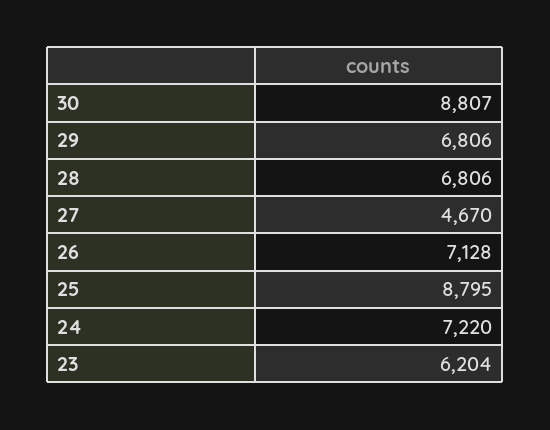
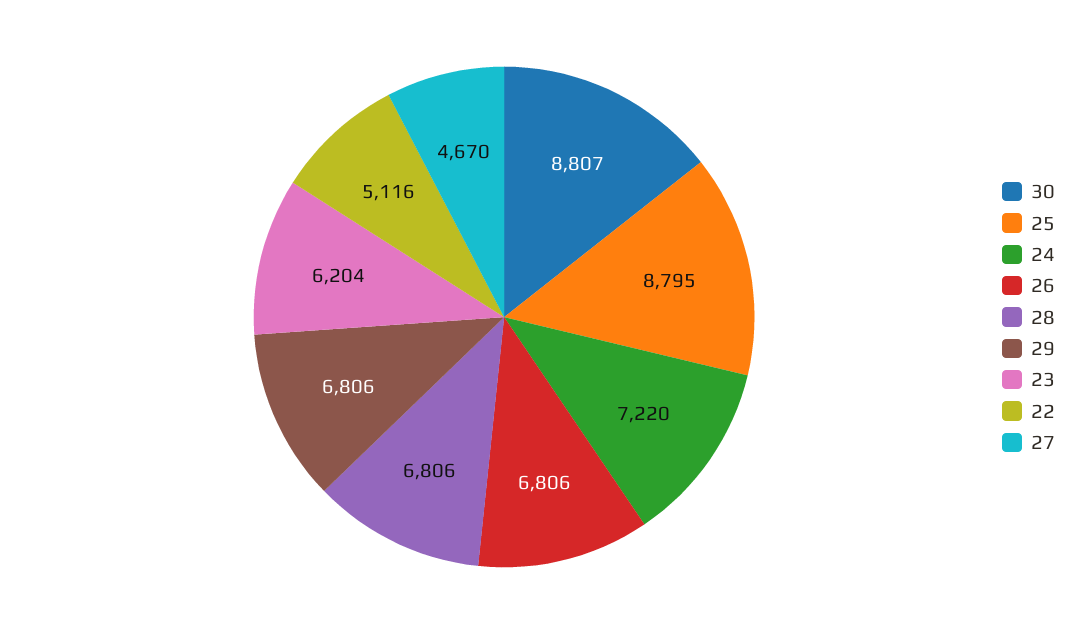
26: 7128 -> 6806
22: none -> 5116

